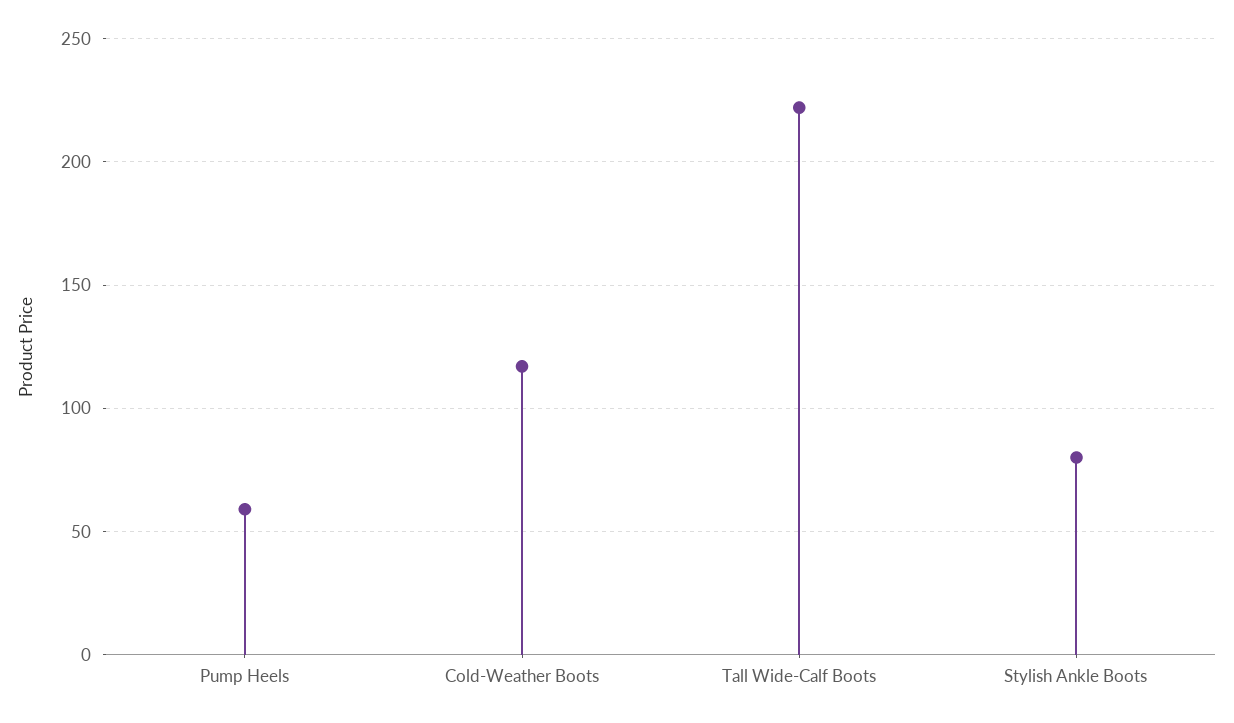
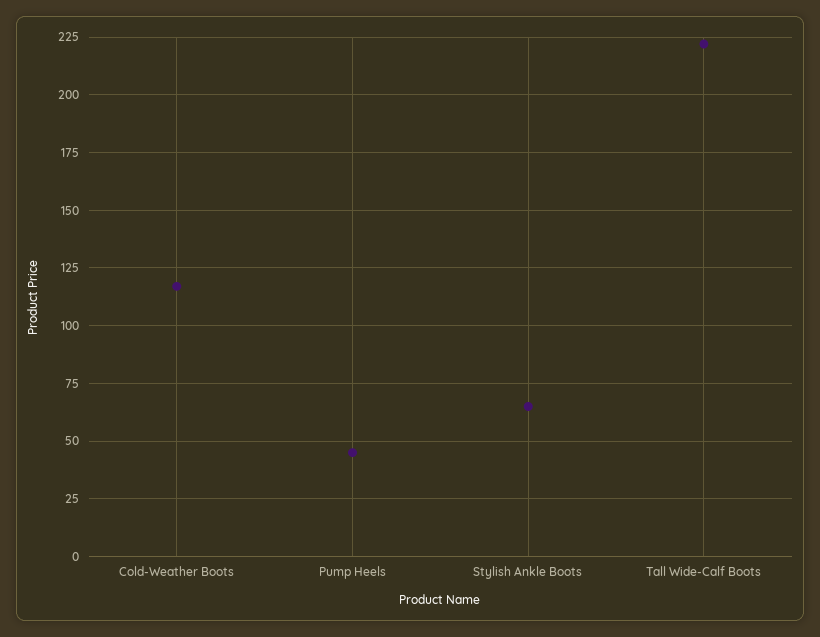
Pump Heels: 60 -> 45
Stylish Ankle Boots: 80 -> 65

